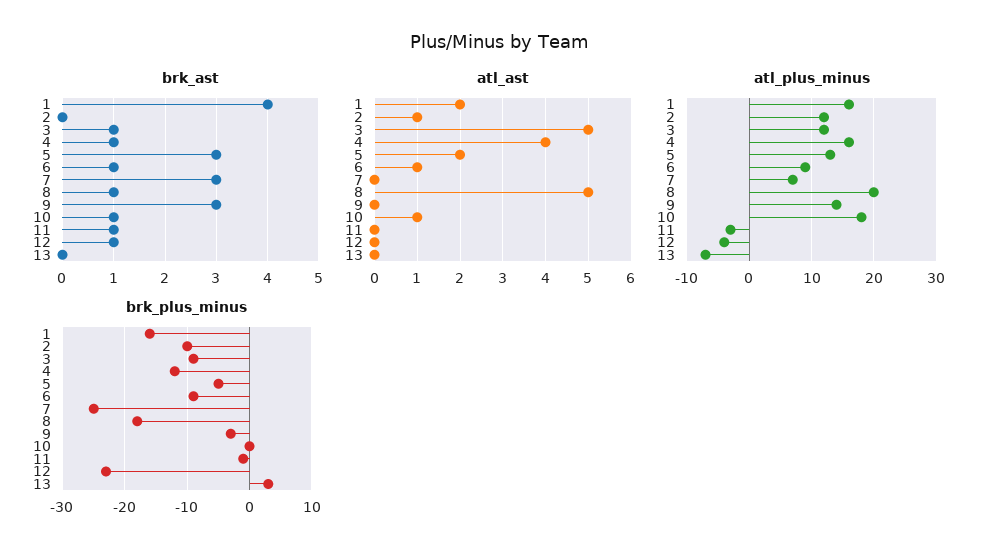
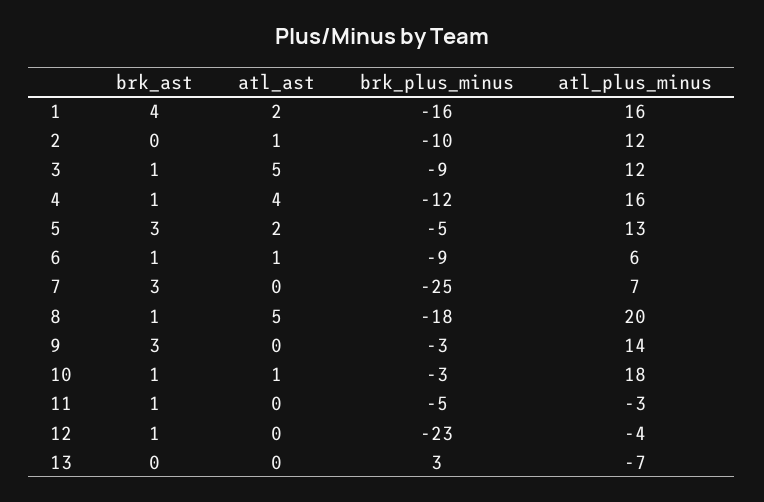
atl_plus_minus, 6: 9 -> 6
brk_plus_minus, 10: 0 -> -3
brk_plus_minus, 11: -1 -> -5

